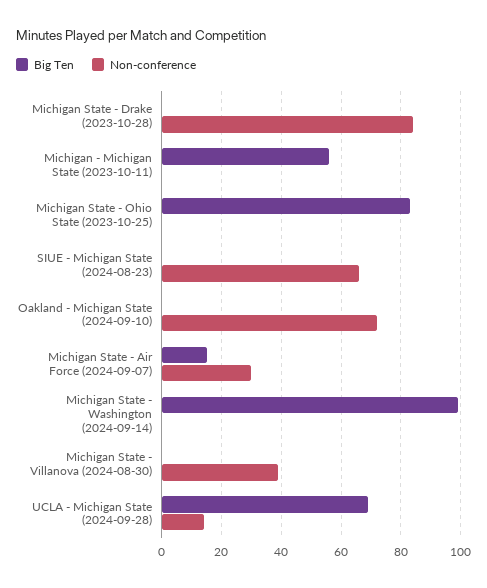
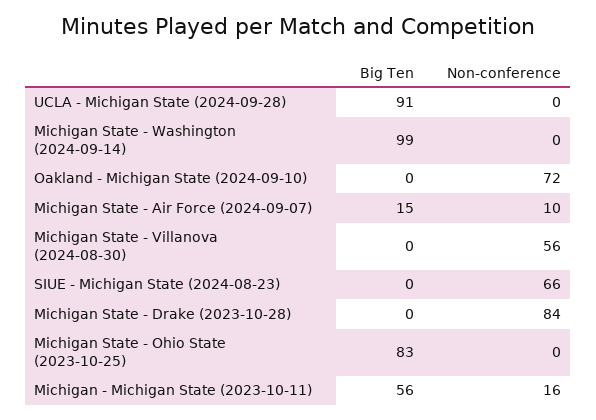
Non-conference, Michigan - Michigan State (2023-10-11): 0 -> 16
Non-conference, Michigan State - Air Force (2024-09-07): 30 -> 10
Non-conference, Michigan State - Villanova (2024-08-30): 40 -> 56
Big Ten, UCLA - Michigan State (2024-09-28): 70 -> 91
Non-conference, UCLA - Michigan State (2024-09-28): 15 -> 0

